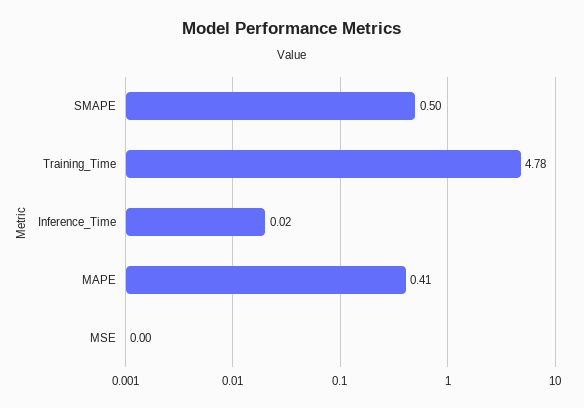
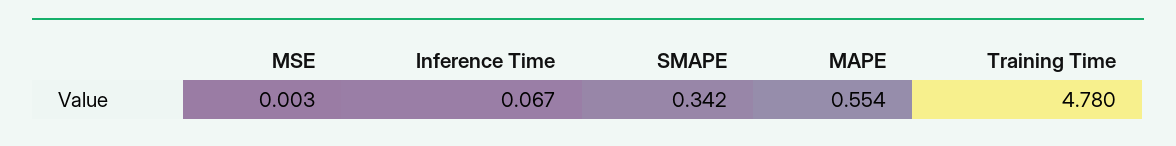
SMAPE: 0.5 -> 0.342
Inference_Time: 0.02 -> 0.067
MAPE: 0.41 -> 0.554

